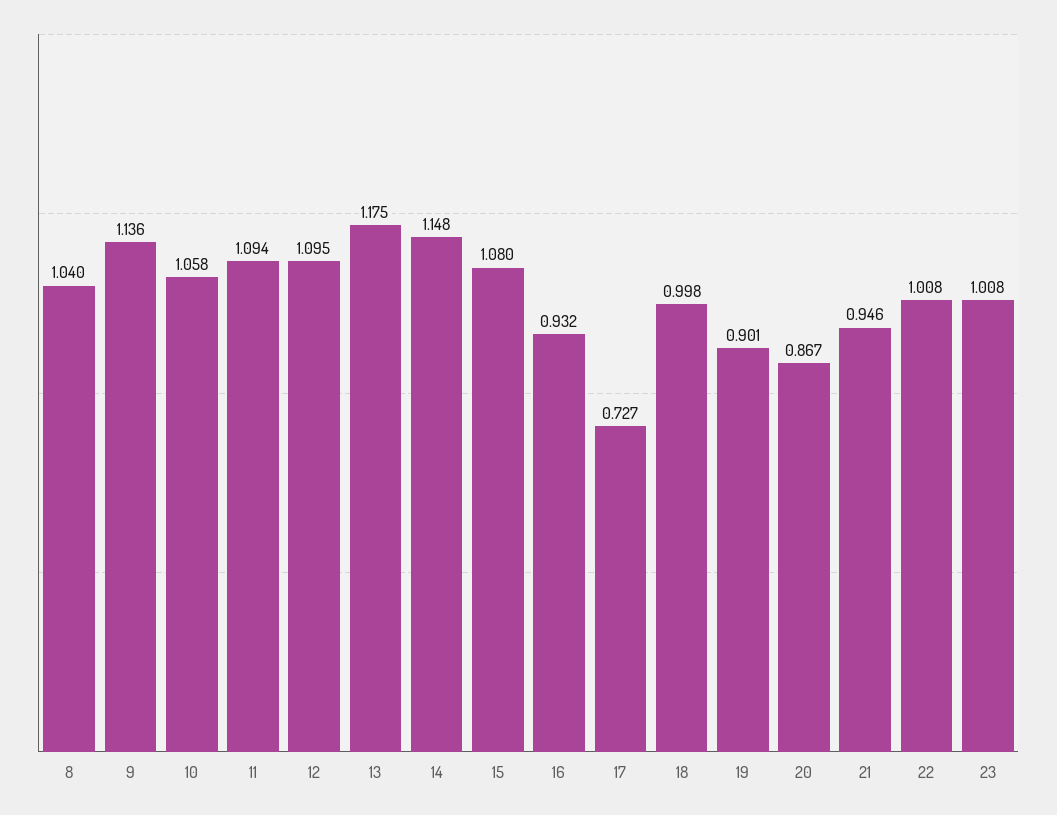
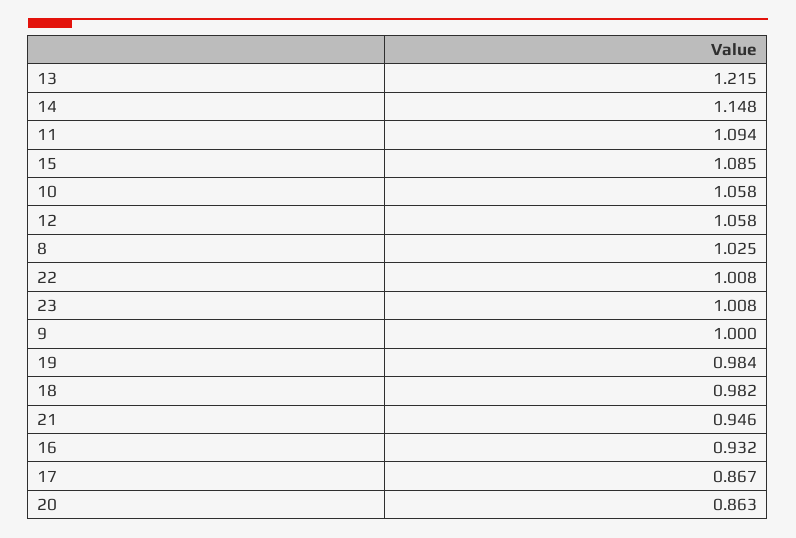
8: 1.04 -> 1.025
9: 1.136 -> 1
12: 1.095 -> 1.058
13: 1.175 -> 1.215
15: 1.08 -> 1.085
17: 0.727 -> 0.867
18: 0.998 -> 0.982
19: 0.901 -> 0.984
20: 0.867 -> 0.863

